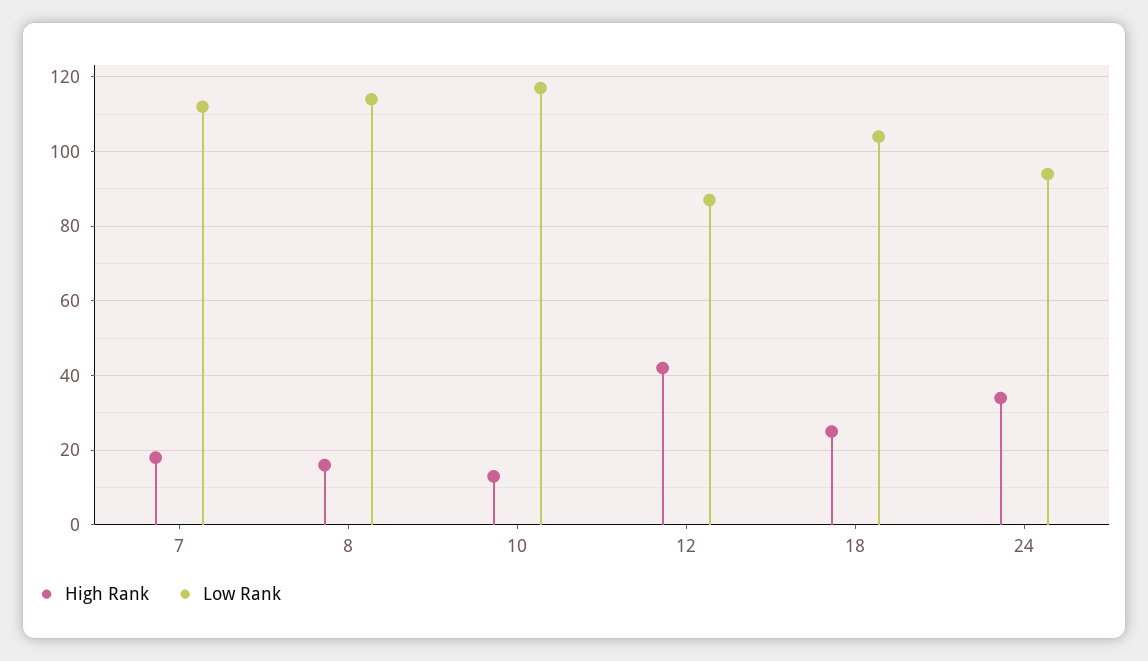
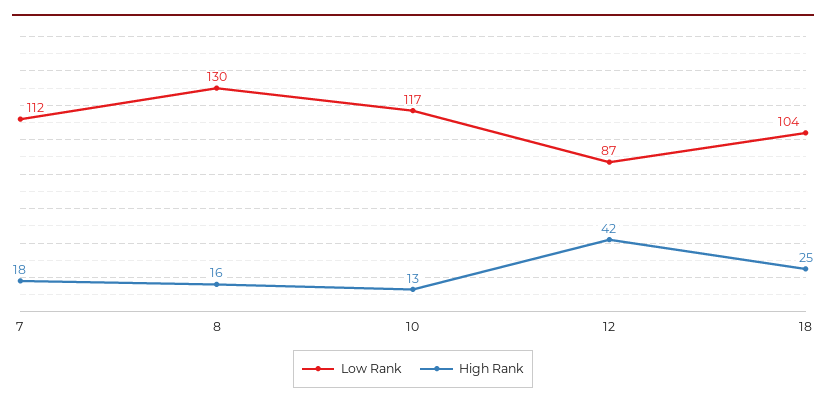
Low Rank, 8: 115 -> 130
High Rank, 24: 35 -> none
Low Rank, 24: 95 -> none

